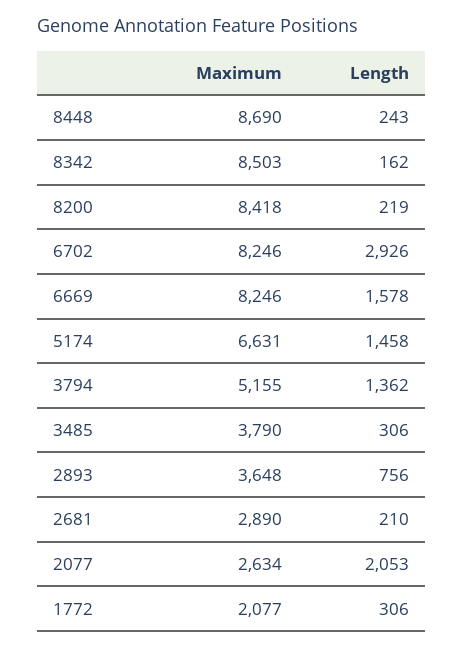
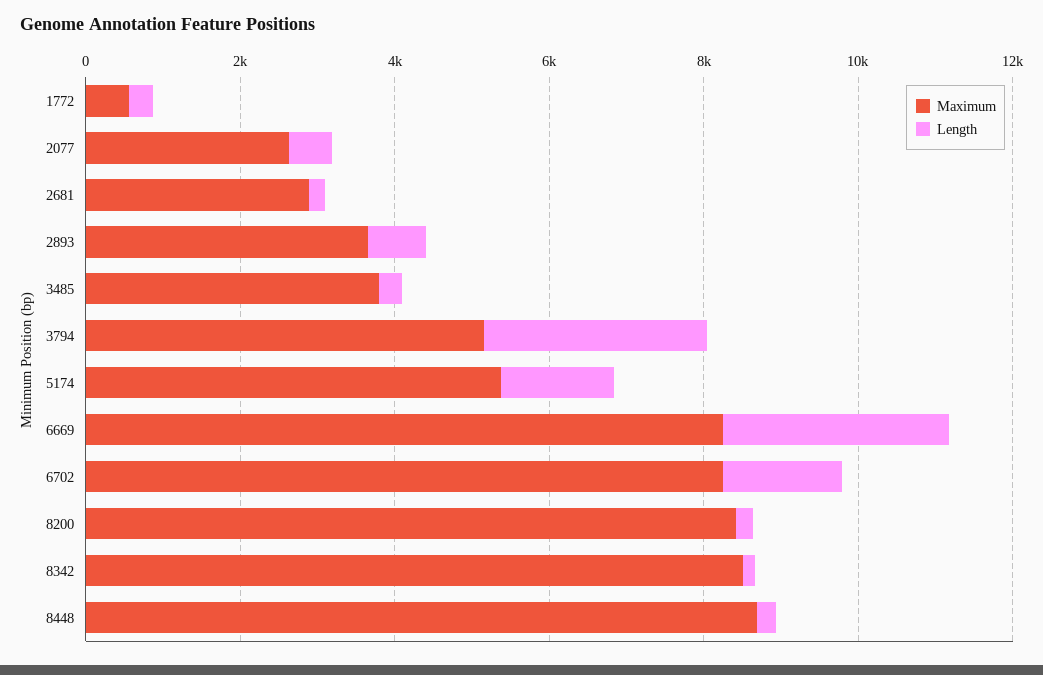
Length, 6702: 2926 -> 1500
Length, 6669: 1578 -> 3000
Maximum, 5174: 6631 -> 5500
Length, 3794: 1362 -> 3000
Length, 2077: 2053 -> 500
Maximum, 1772: 2077 -> 500

